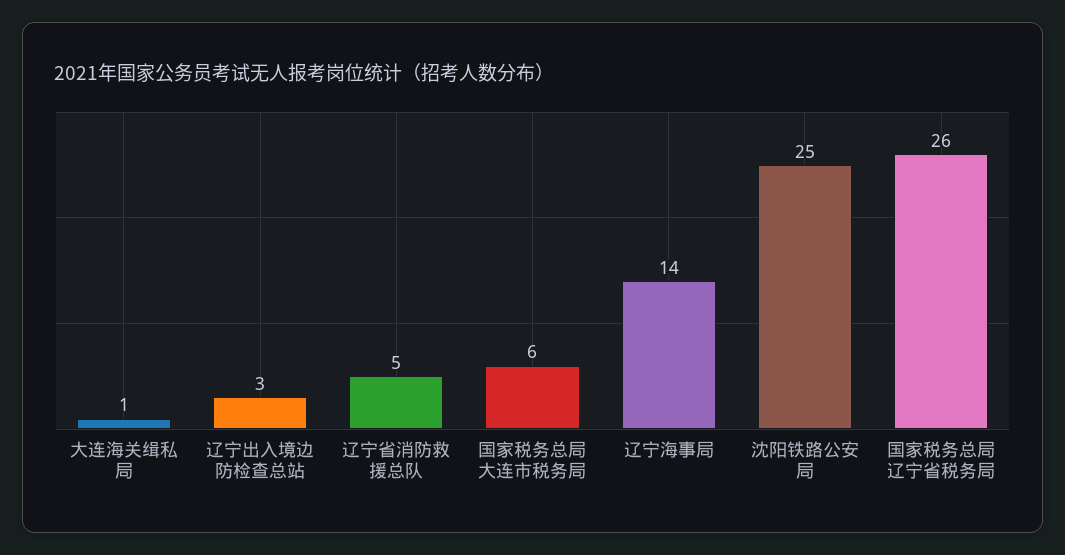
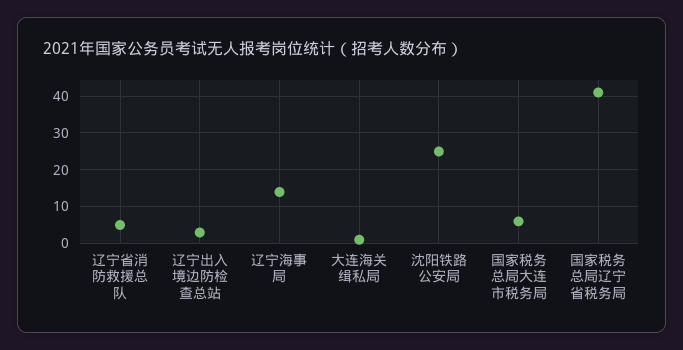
国家税务总局辽宁省税务局: 26 -> 40

